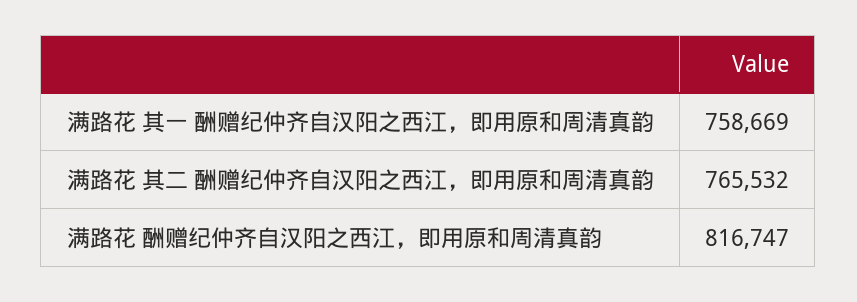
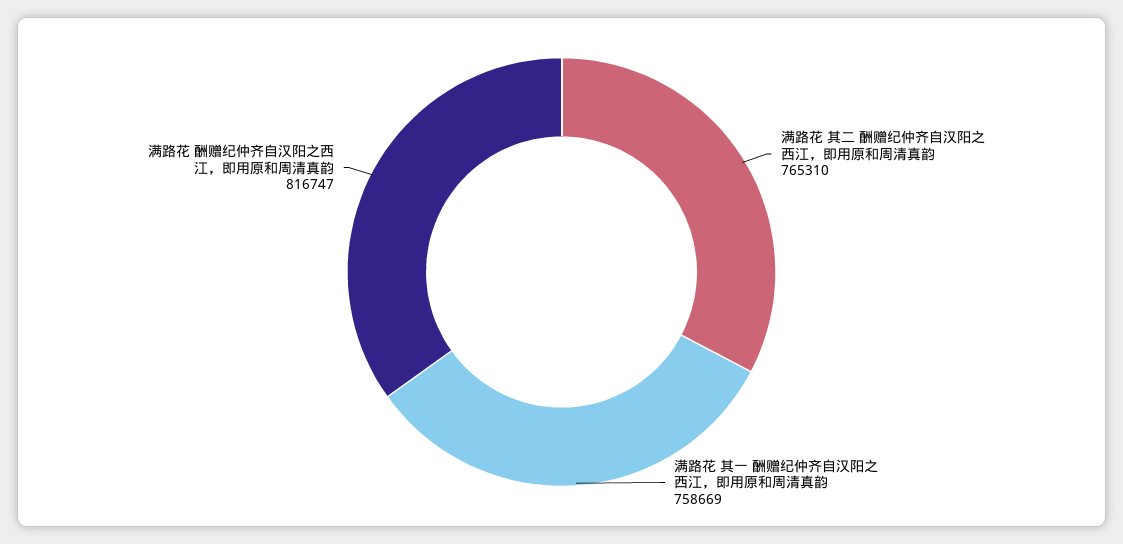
满路花 其二 酬赠纪仲齐自汉阳之西江，即用原和周清真韵: 765532 -> 765310

